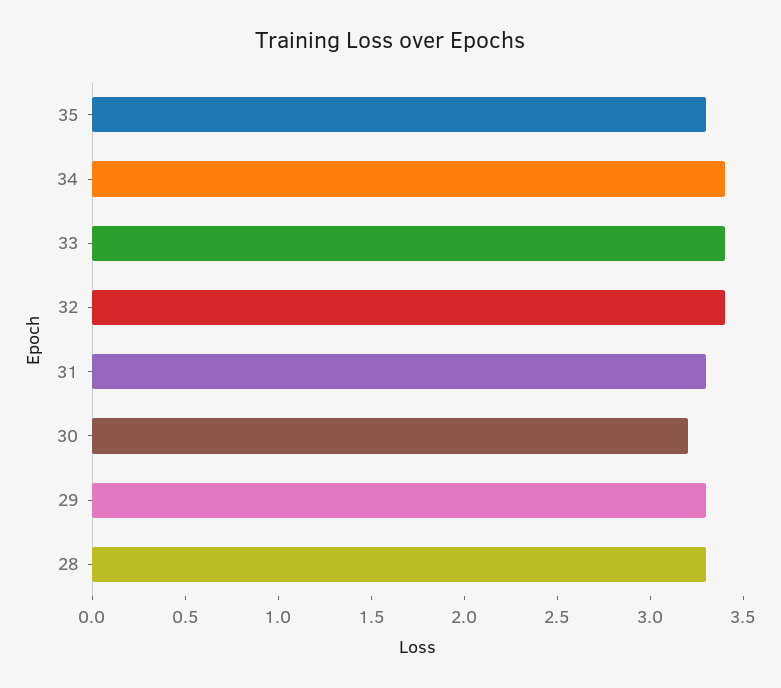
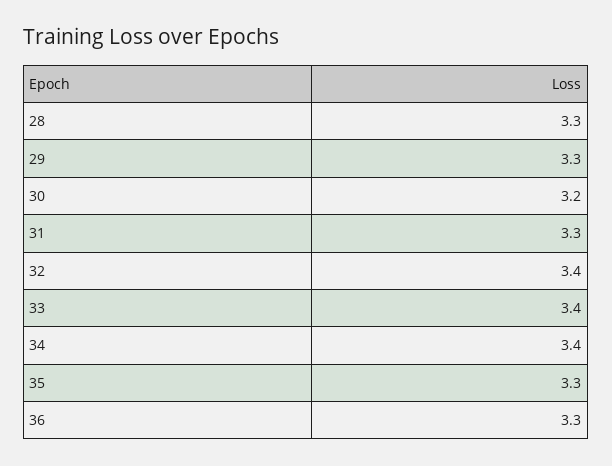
36: none -> 3.3

